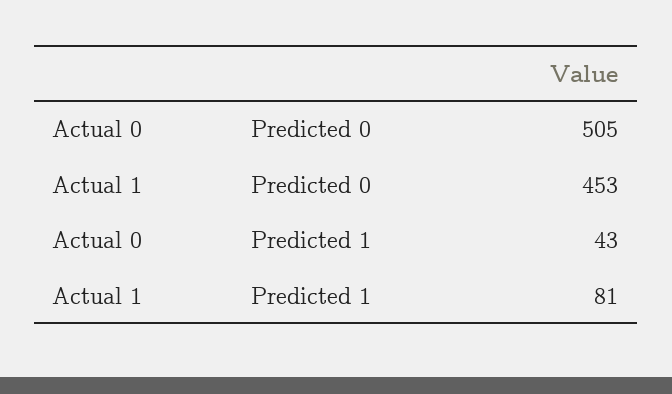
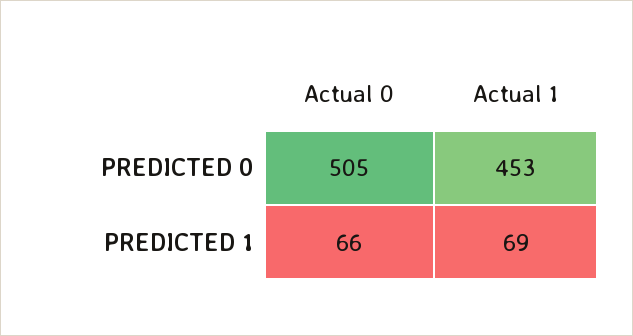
Actual 0, Predicted 1: 43 -> 66
Actual 1, Predicted 1: 81 -> 69

